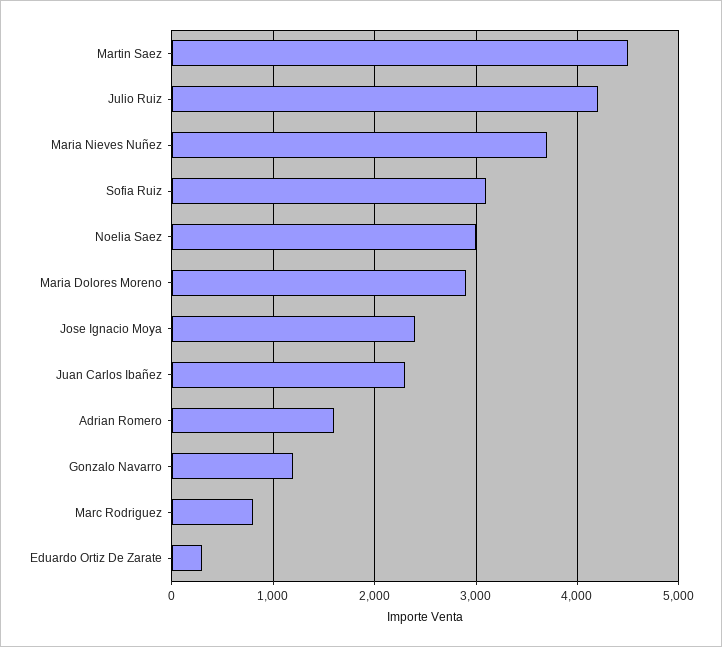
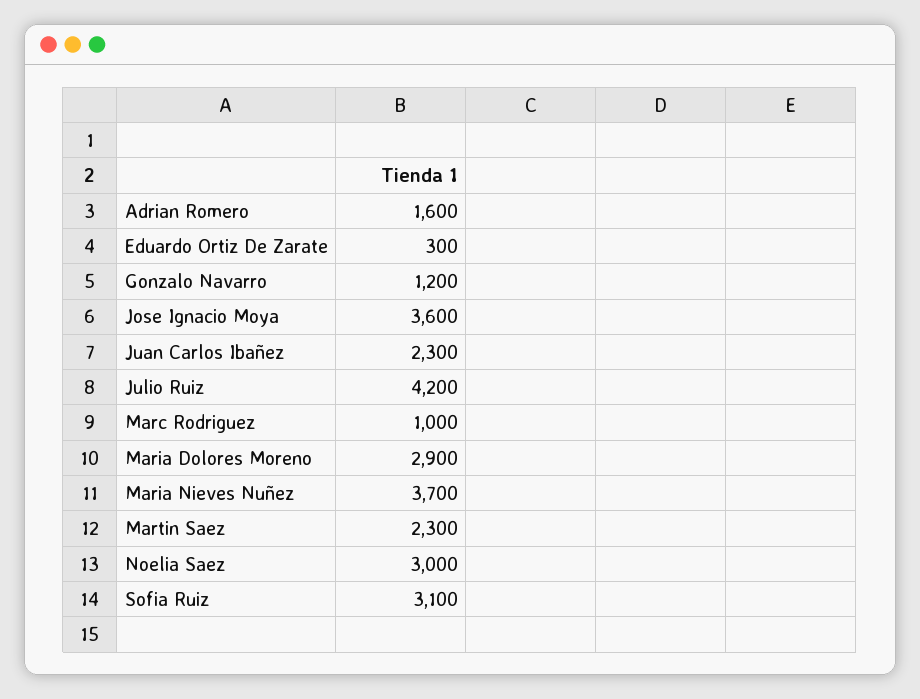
Martin Saez: 4500 -> 2300
Jose Ignacio Moya: 2400 -> 3600
Marc Rodriguez: 800 -> 1000

